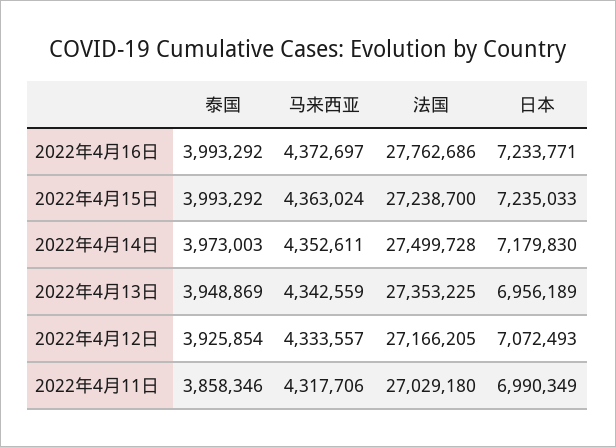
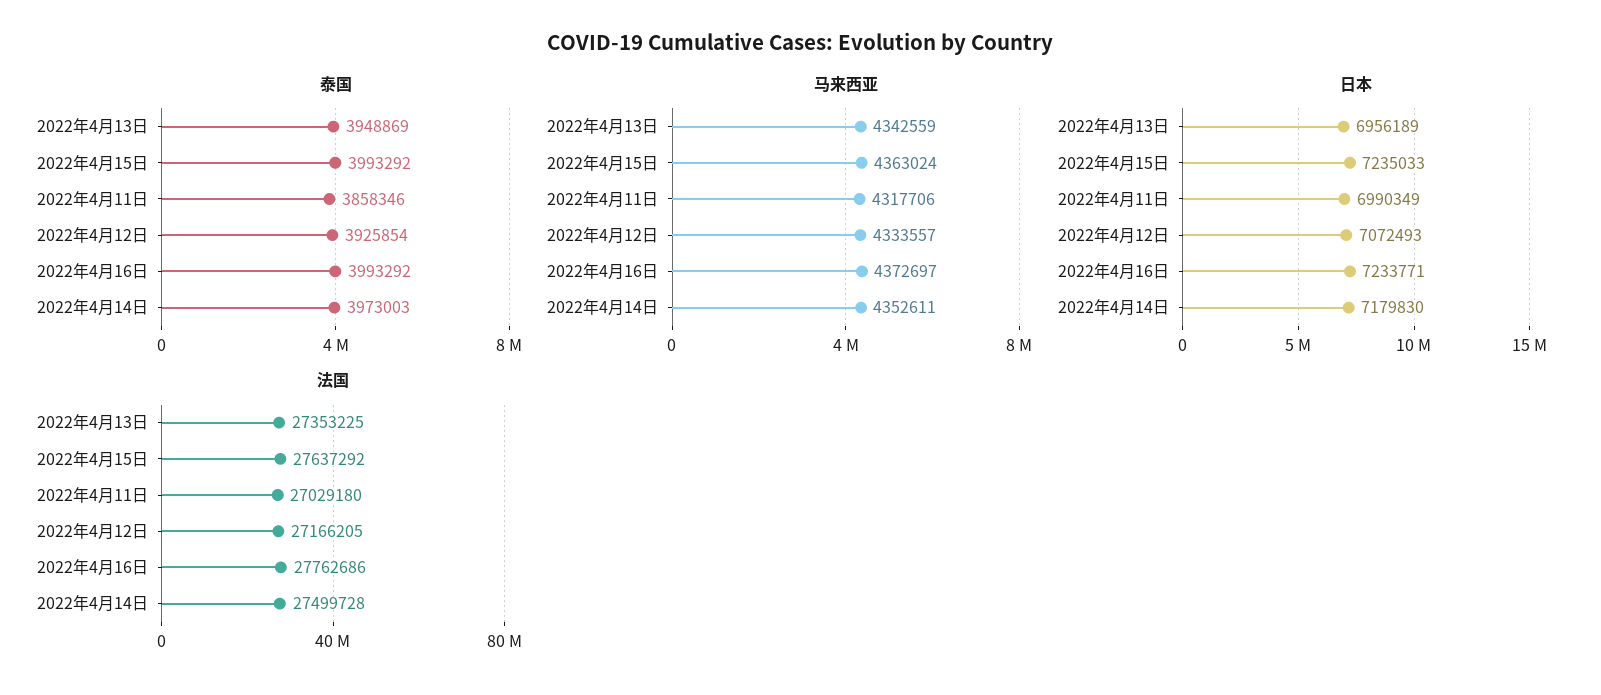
法国, 2022年4月15日: 27238700 -> 27637292

